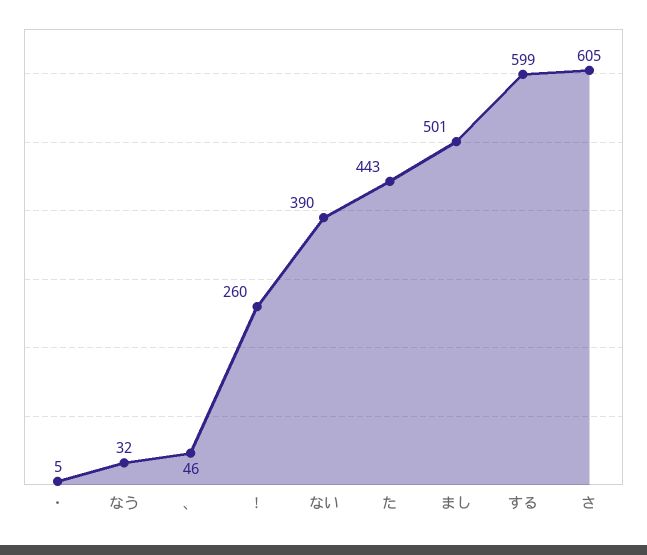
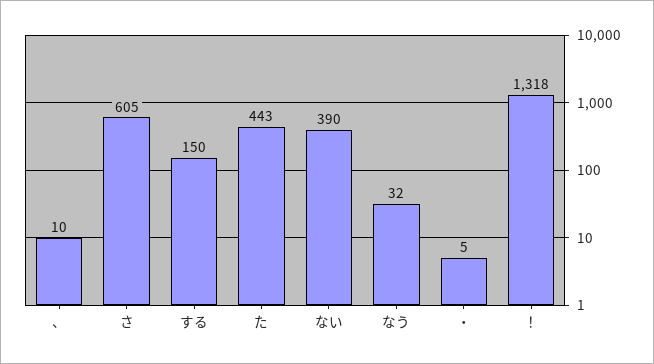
、: 46 -> 10
！: 260 -> 1318
まし: 501 -> none
する: 599 -> 150

